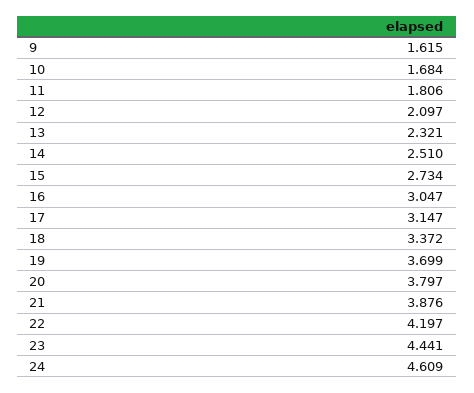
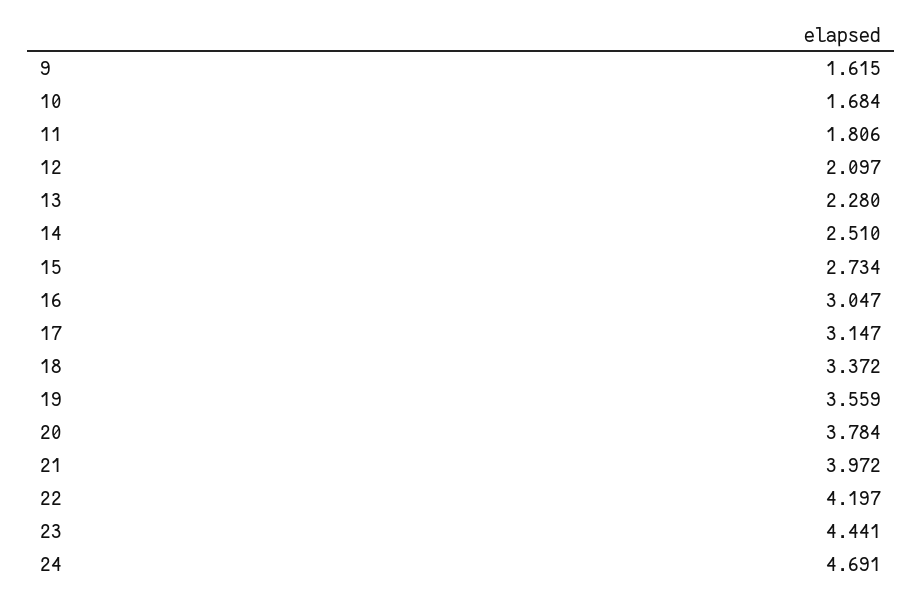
13: 2.321 -> 2.28
19: 3.699 -> 3.559
20: 3.797 -> 3.784
21: 3.876 -> 3.972
24: 4.609 -> 4.691

